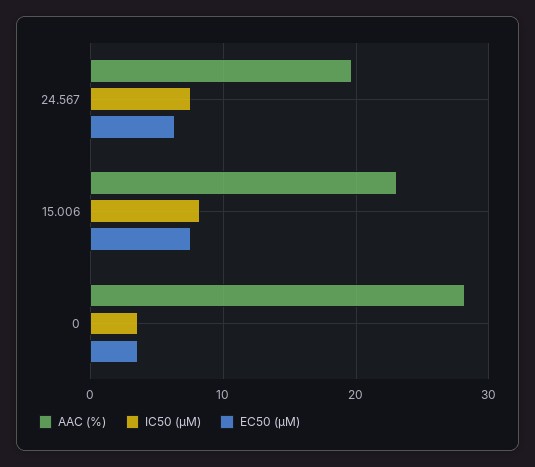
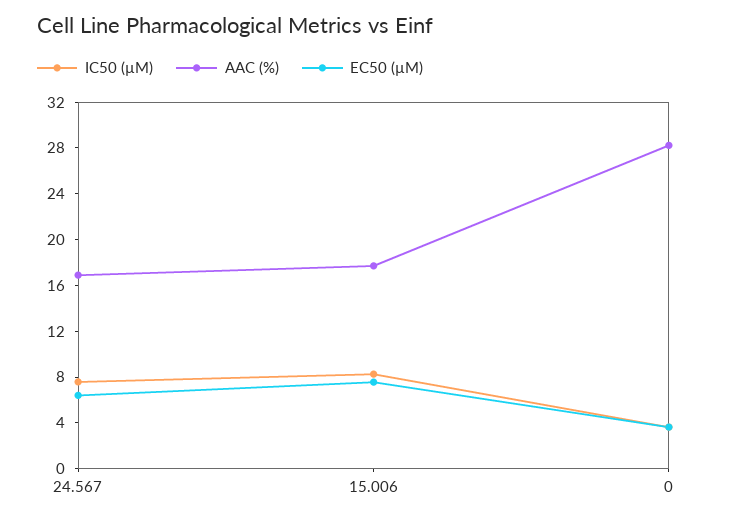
AAC (%), 24.567: 20 -> 17
AAC (%), 15.006: 23 -> 18

